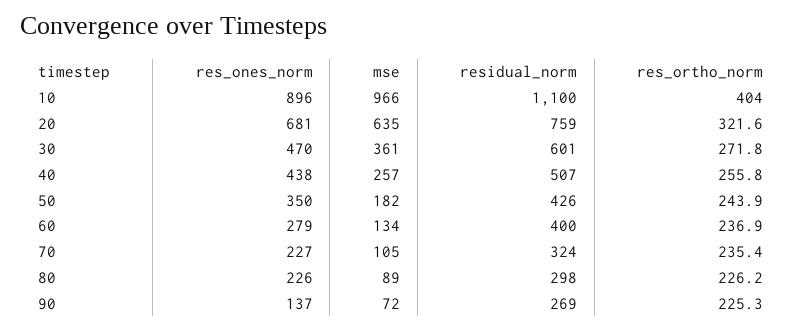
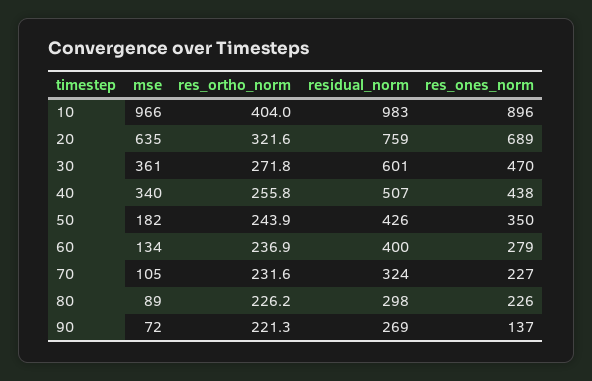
residual_norm, 10: 1100 -> 983
res_ones_norm, 20: 681 -> 689
mse, 40: 257 -> 340
res_ortho_norm, 70: 235.4 -> 231.6
res_ortho_norm, 90: 225.3 -> 221.3

